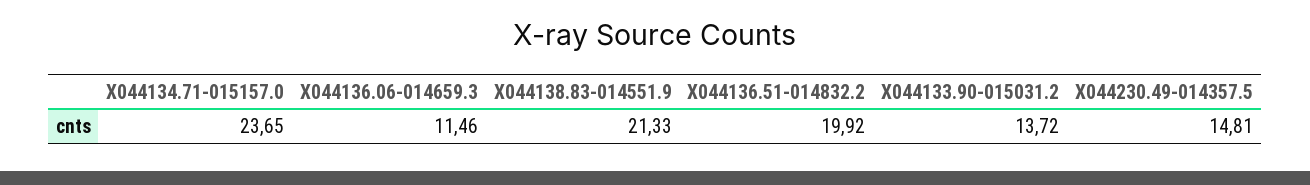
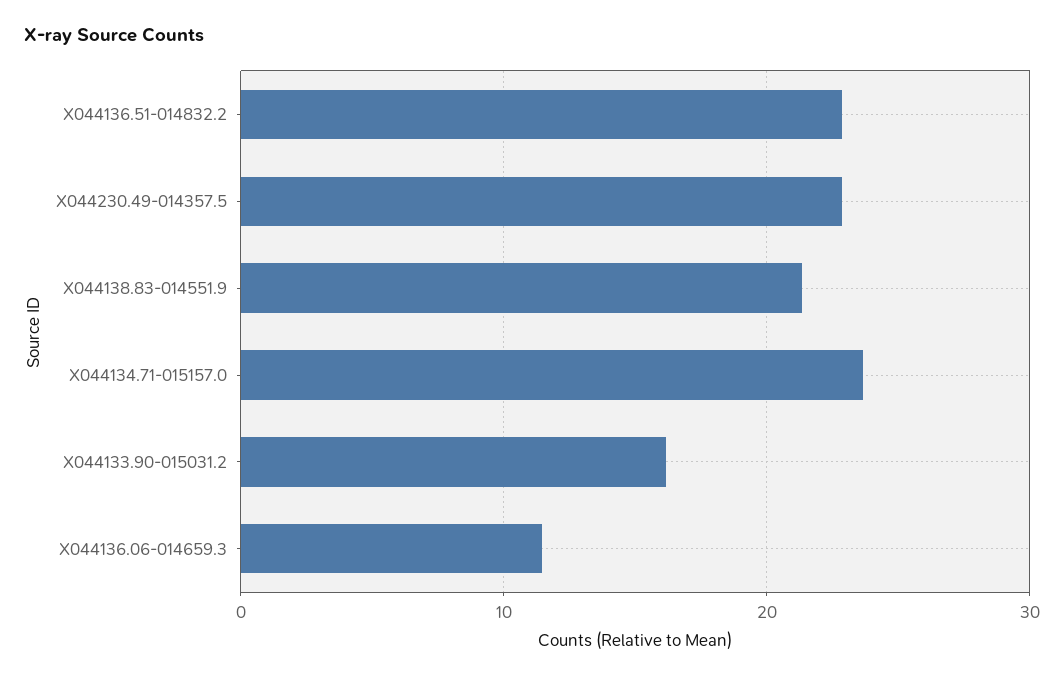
X044136.51-014832.2: 19.92 -> 23
X044133.90-015031.2: 13.72 -> 16
X044230.49-014357.5: 14.81 -> 23

